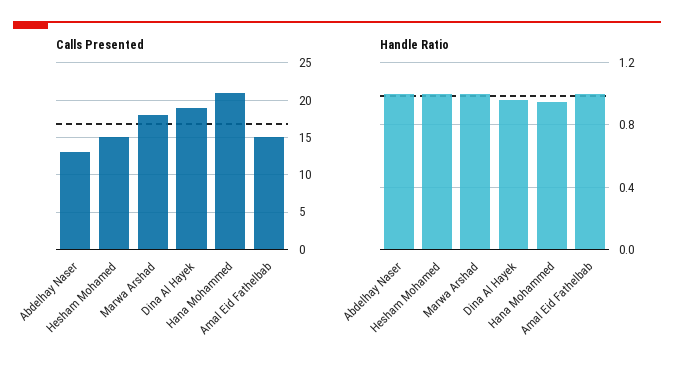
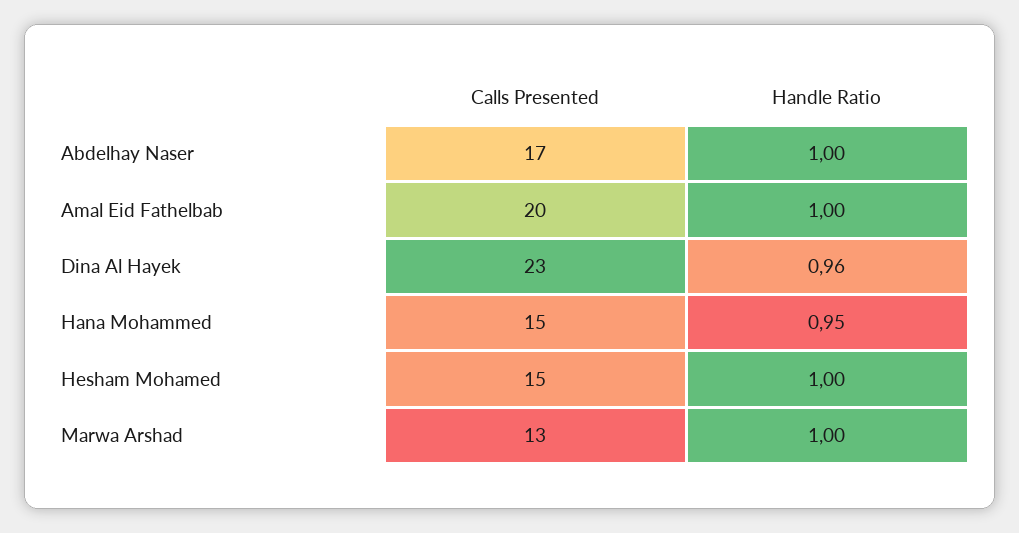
Calls Presented, Abdelhay Naser: 13 -> 17
Calls Presented, Marwa Arshad: 18 -> 13
Calls Presented, Dina Al Hayek: 19 -> 23
Calls Presented, Hana Mohammed: 21 -> 15
Calls Presented, Amal Eid Fathelbab: 15 -> 20

